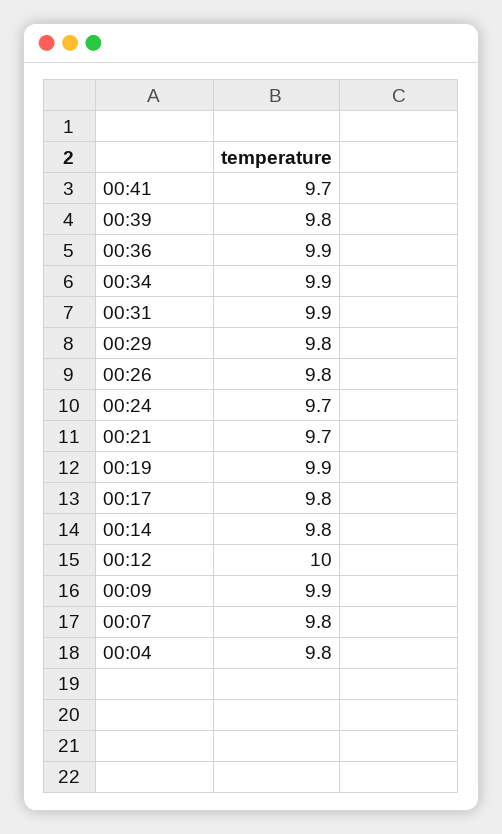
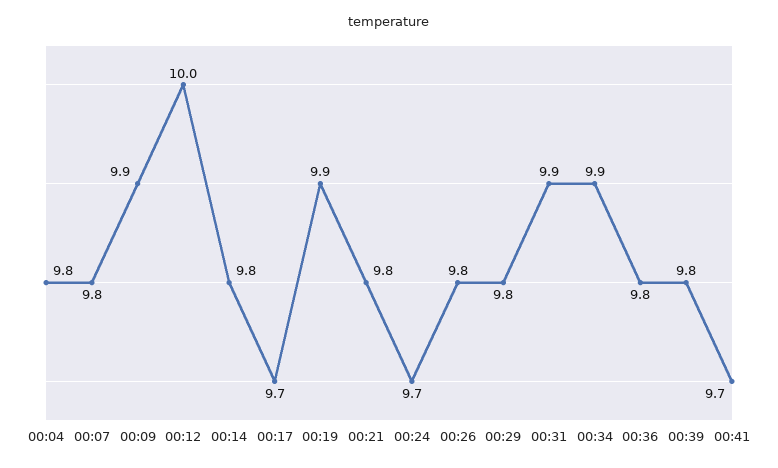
00:36: 9.9 -> 9.8
00:21: 9.7 -> 9.8
00:17: 9.8 -> 9.7

